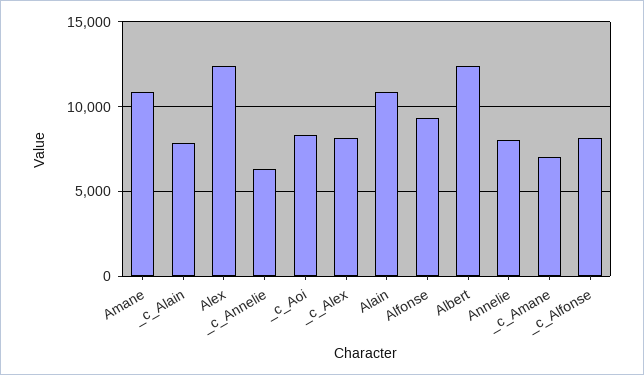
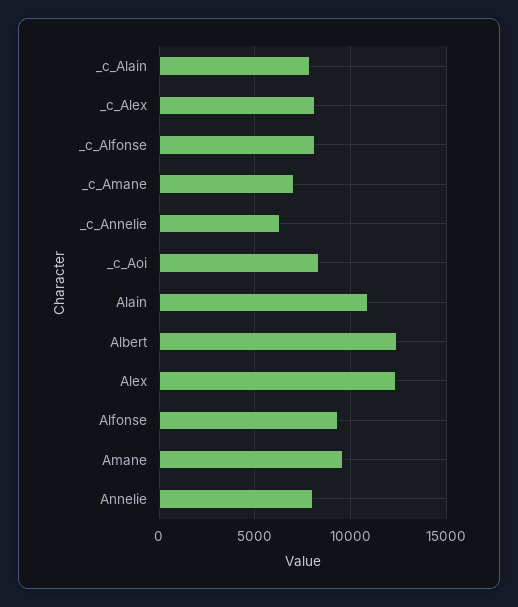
Amane: 11000 -> 9500

